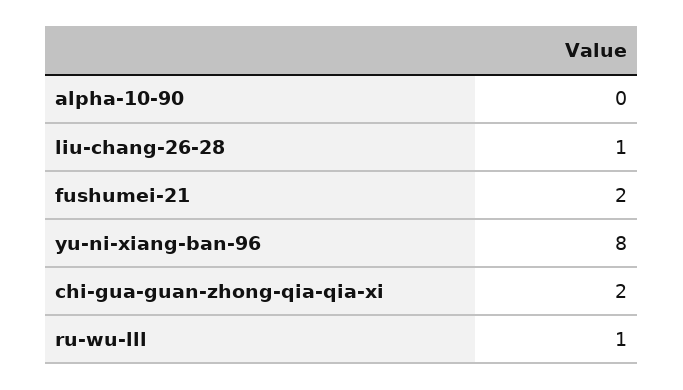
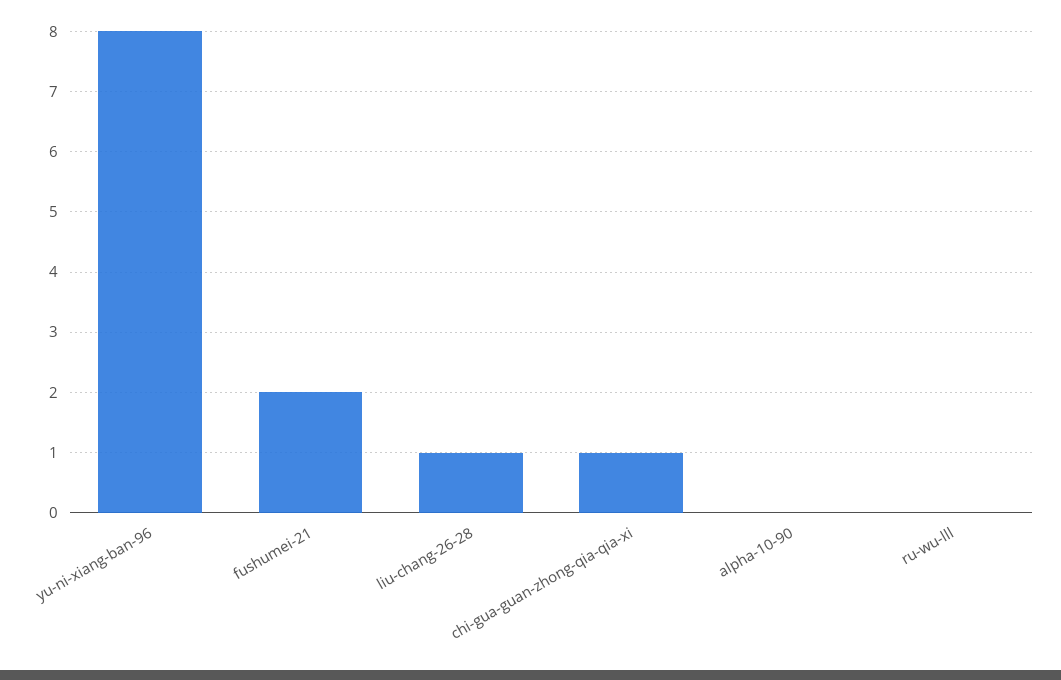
chi-gua-guan-zhong-qia-qia-xi: 2 -> 1
ru-wu-lll: 1 -> 0

